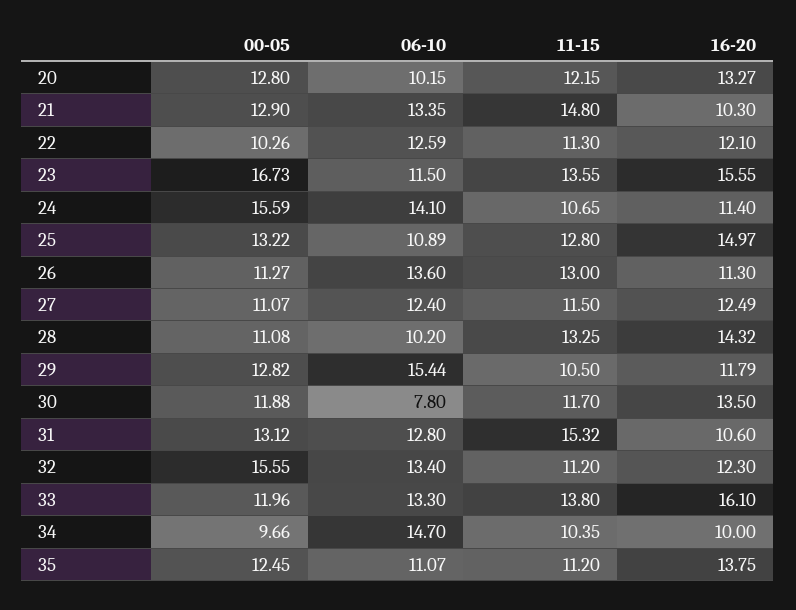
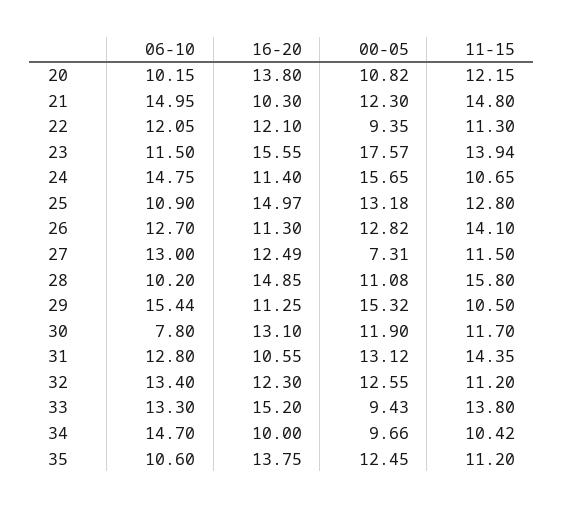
00-05, 20: 12.8 -> 10.82
16-20, 20: 13.27 -> 13.8
00-05, 21: 12.9 -> 12.3
06-10, 21: 13.35 -> 14.95
00-05, 22: 10.26 -> 9.35
06-10, 22: 12.59 -> 12.05
00-05, 23: 16.73 -> 17.57
11-15, 23: 13.55 -> 13.94
00-05, 24: 15.59 -> 15.65
06-10, 24: 14.1 -> 14.75
00-05, 25: 13.22 -> 13.18
06-10, 25: 10.89 -> 10.9
00-05, 26: 11.27 -> 12.82
06-10, 26: 13.6 -> 12.7
11-15, 26: 13 -> 14.1
00-05, 27: 11.07 -> 7.31
06-10, 27: 12.4 -> 13
11-15, 28: 13.25 -> 15.8
16-20, 28: 14.32 -> 14.85
00-05, 29: 12.82 -> 15.32
16-20, 29: 11.79 -> 11.25
00-05, 30: 11.88 -> 11.9
16-20, 30: 13.5 -> 13.1
11-15, 31: 15.32 -> 14.35
16-20, 31: 10.6 -> 10.55
00-05, 32: 15.55 -> 12.55
00-05, 33: 11.96 -> 9.43
16-20, 33: 16.1 -> 15.2
11-15, 34: 10.35 -> 10.42
06-10, 35: 11.07 -> 10.6

